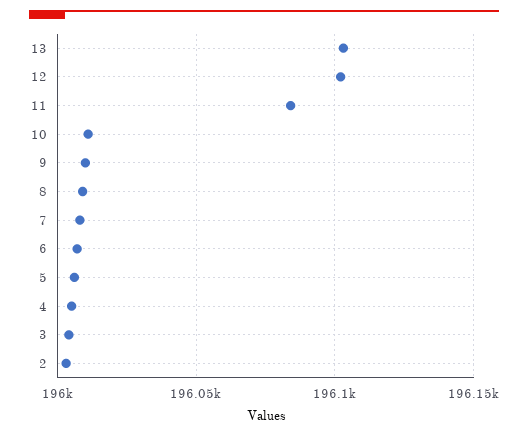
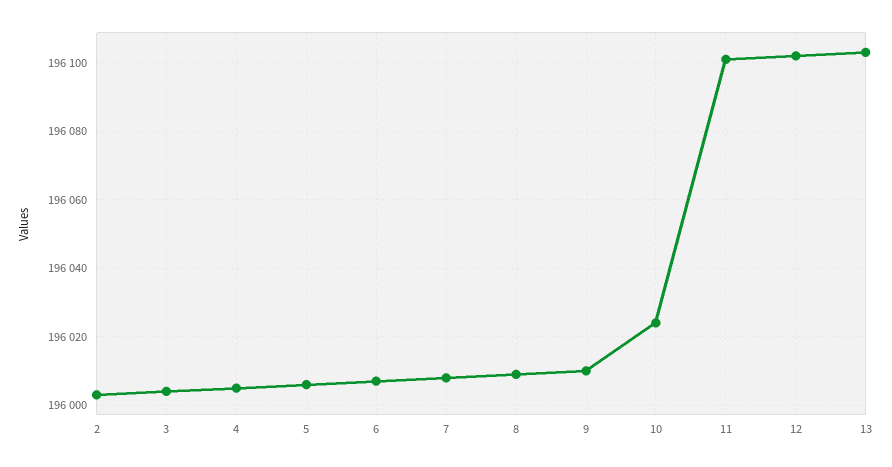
11: 196085 -> 196100
10: 196010 -> 196025

